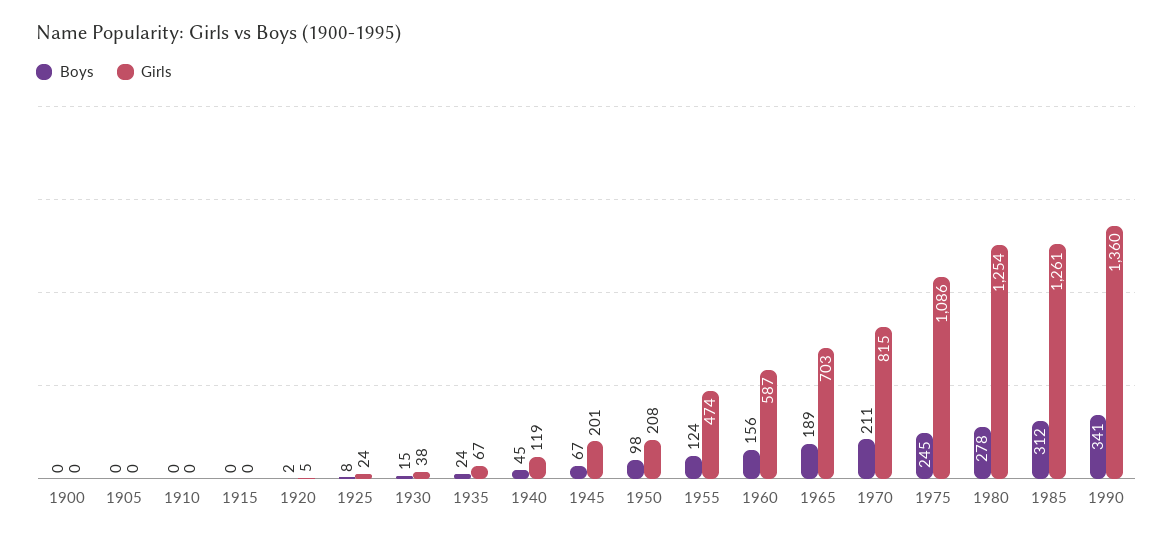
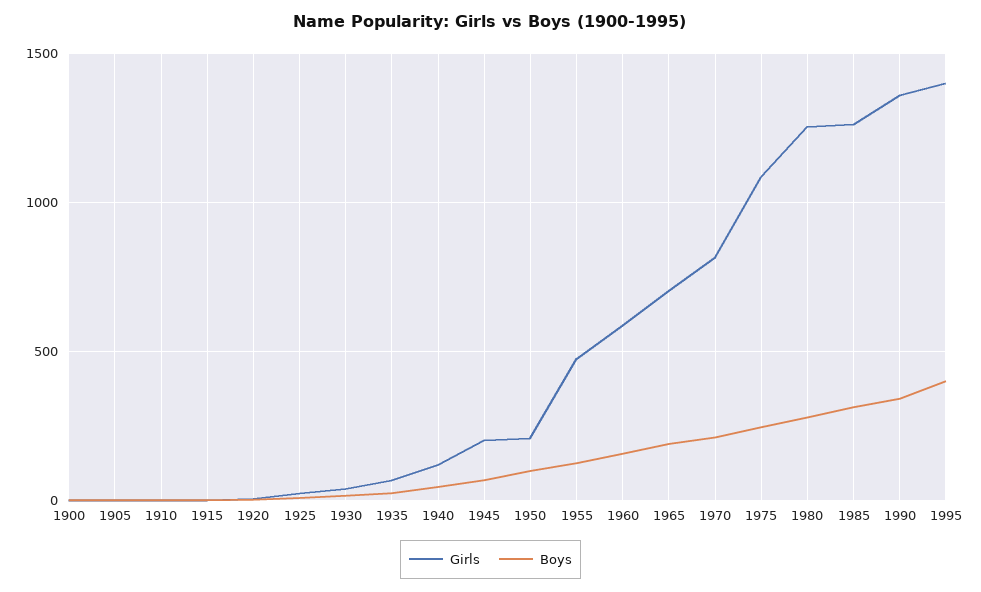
Girls, 1995: none -> 1400
Boys, 1995: none -> 400

